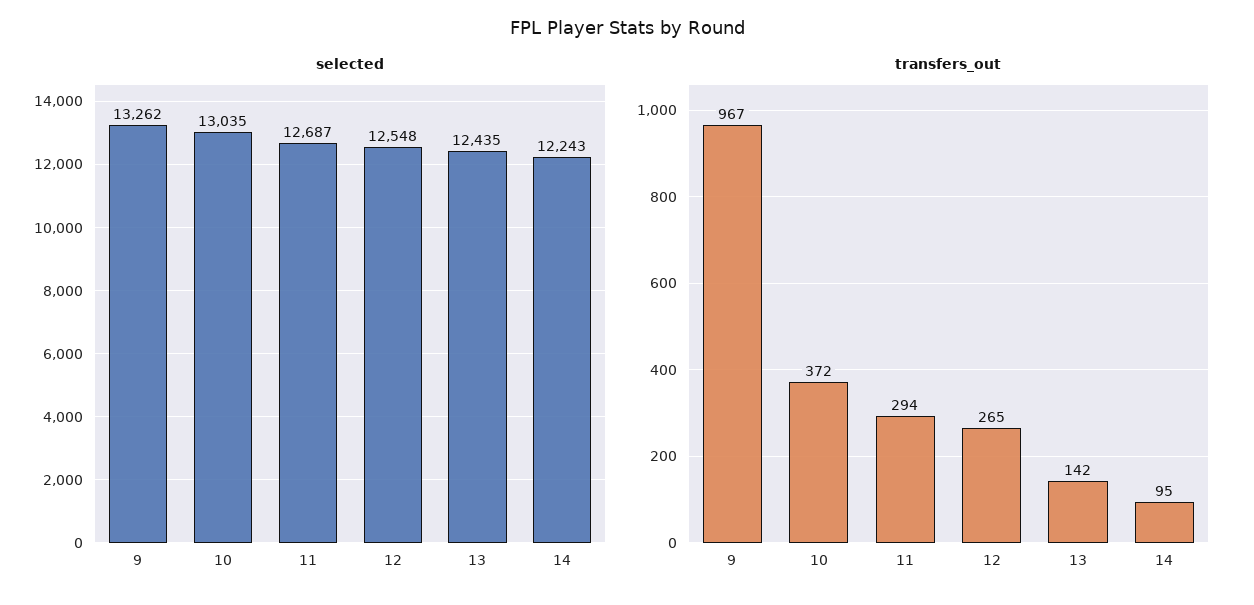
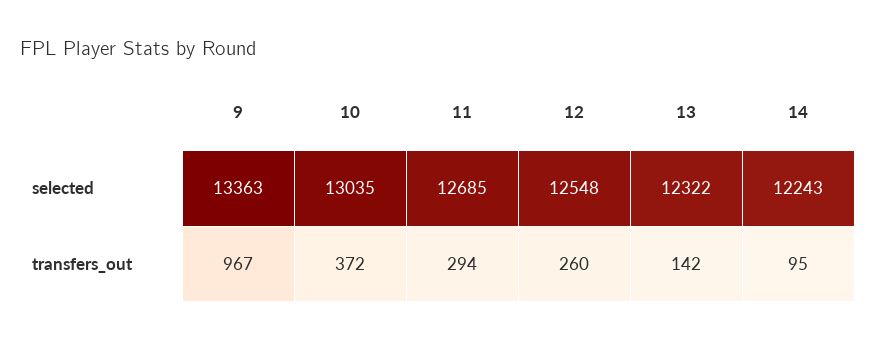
selected, 9: 13262 -> 13363
selected, 11: 12687 -> 12685
selected, 13: 12435 -> 12322
transfers_out, 12: 265 -> 260

